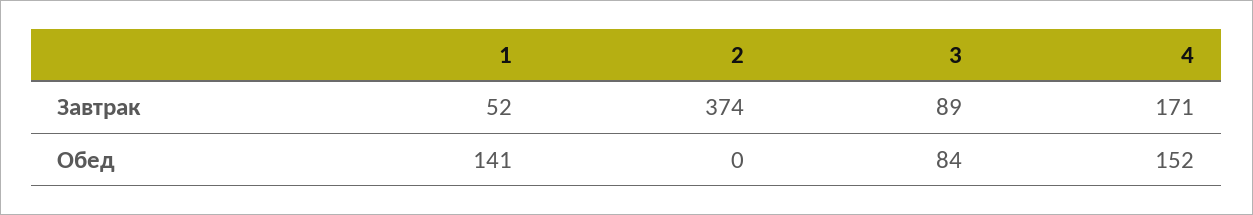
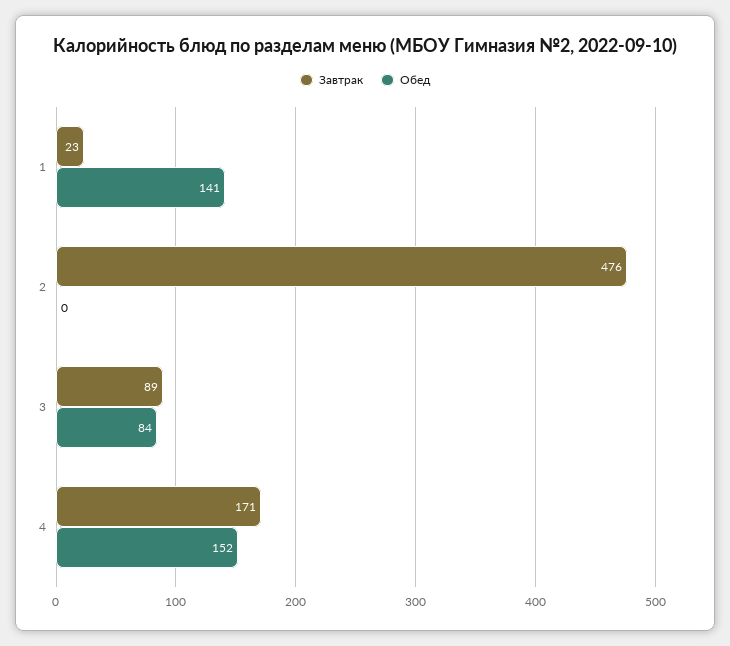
Завтрак, 1: 52 -> 23
Завтрак, 2: 374 -> 476

